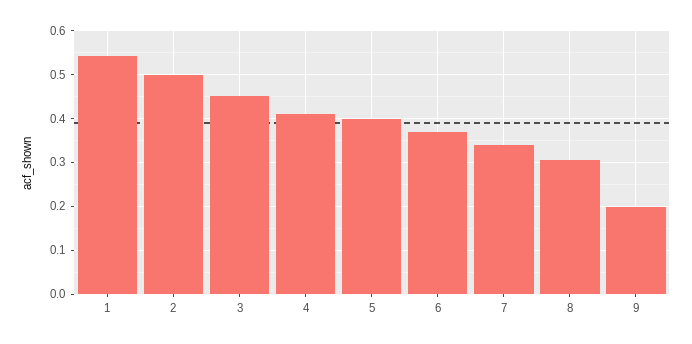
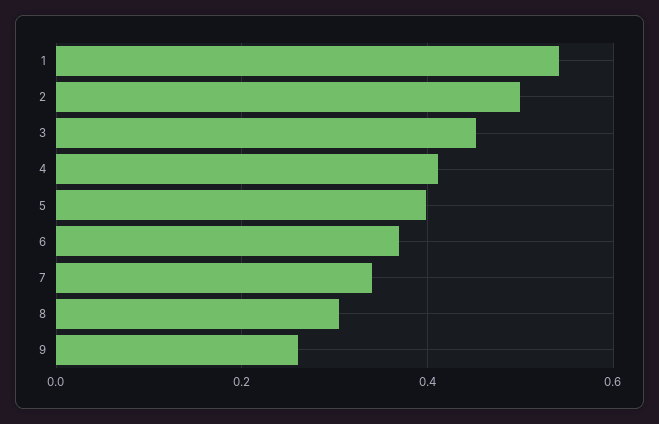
9: 0.2 -> 0.26

